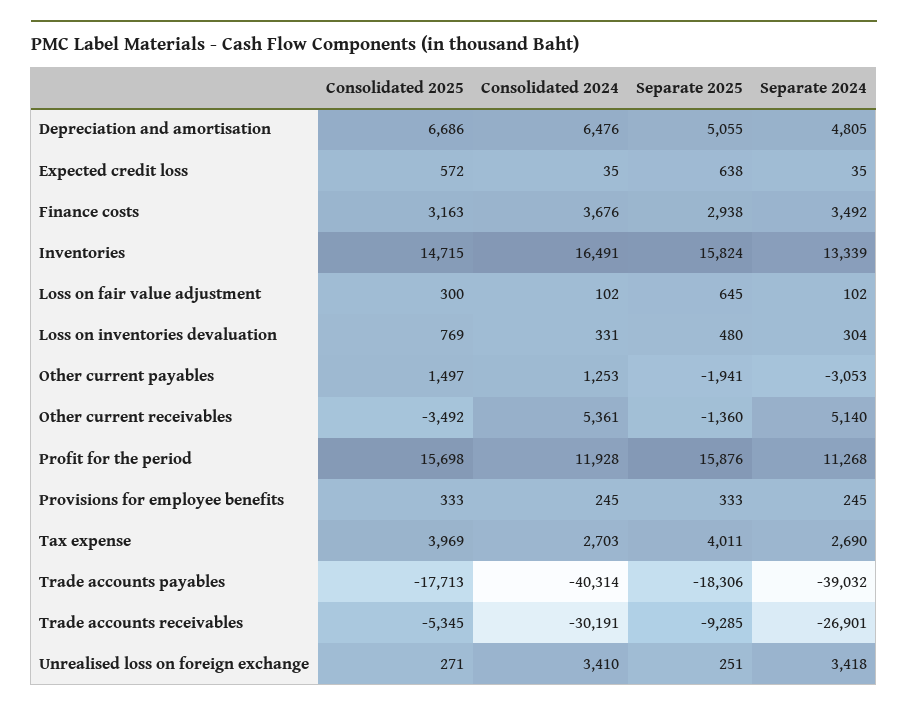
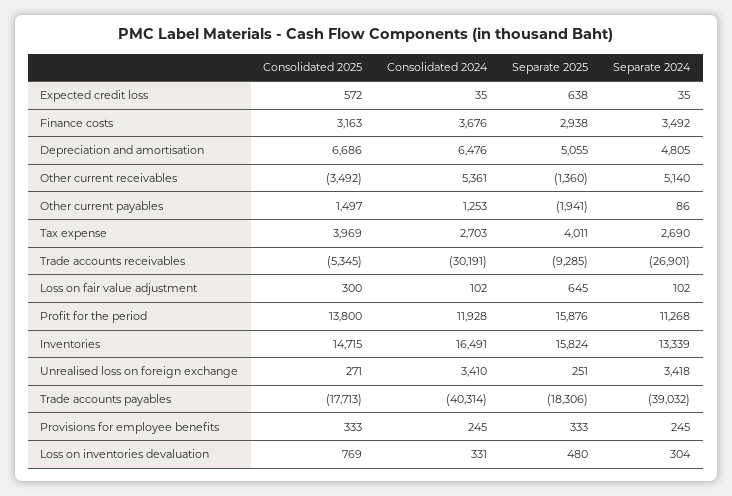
Separate 2024, Other current payables: -3053 -> 86
Consolidated 2025, Profit for the period: 15698 -> 13800

